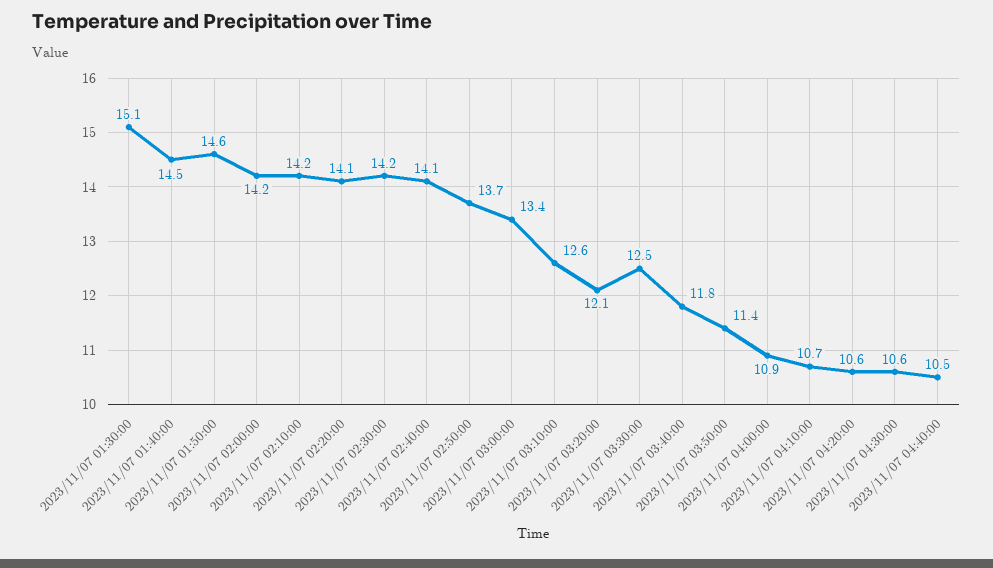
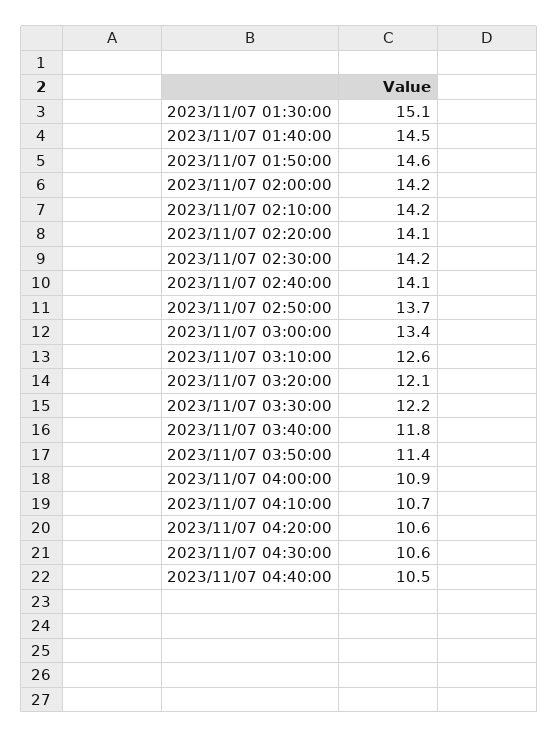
2023/11/07 03:30:00: 12.5 -> 12.2

